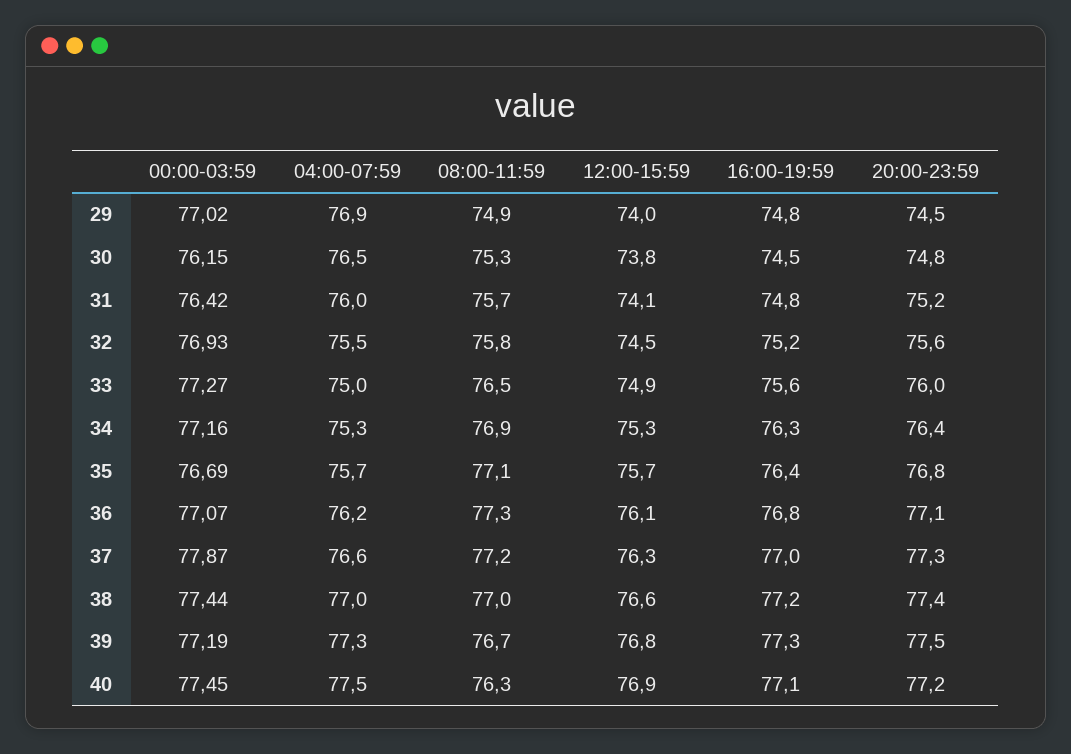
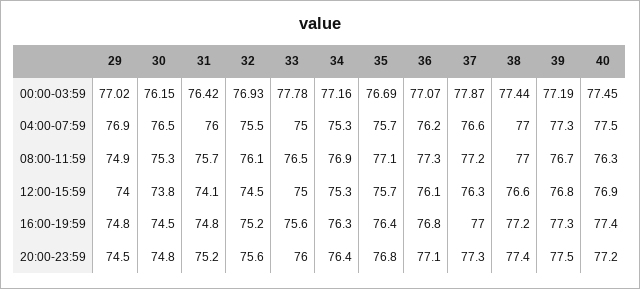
08:00-11:59, 32: 75.8 -> 76.1
00:00-03:59, 33: 77.27 -> 77.78
12:00-15:59, 33: 74.9 -> 75
16:00-19:59, 40: 77.1 -> 77.4

